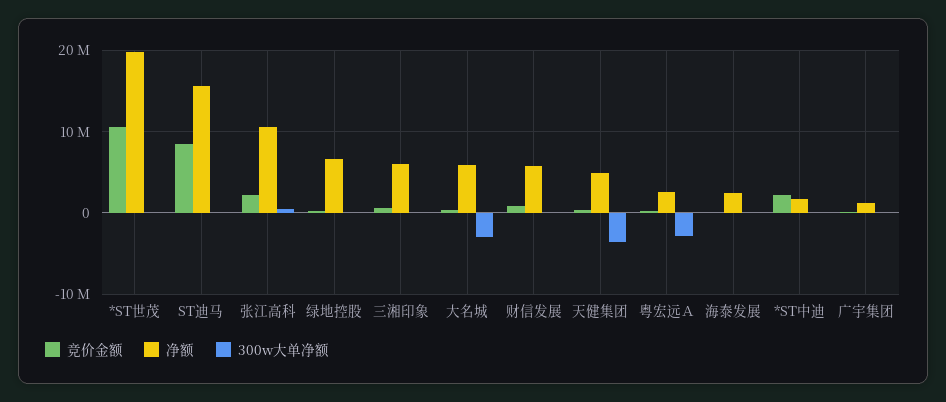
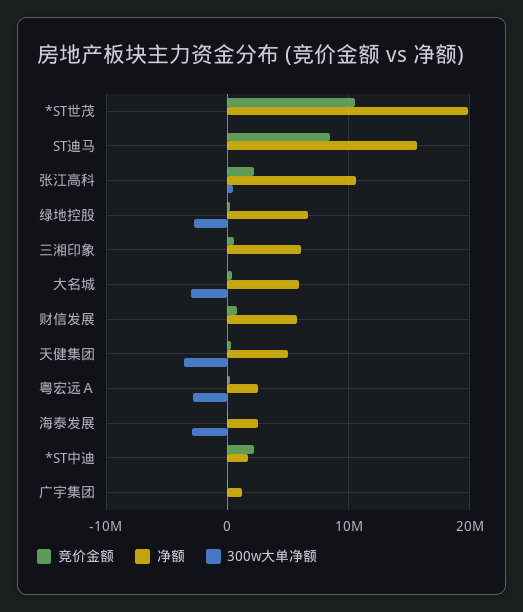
300w大单净额, 绿地控股: 0 -> -3000000
300w大单净额, 海泰发展: 0 -> -3000000

